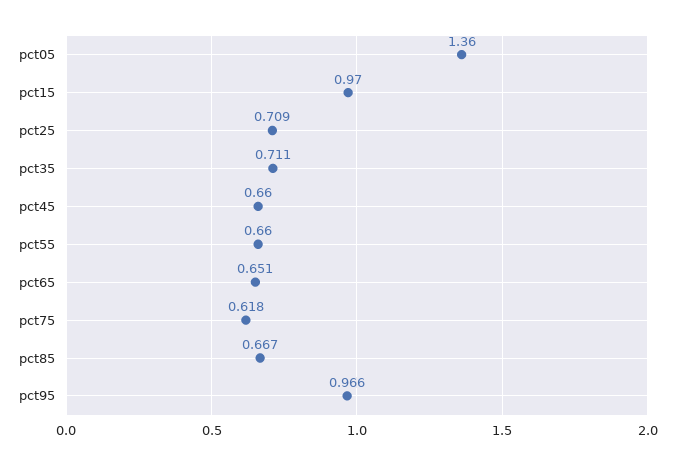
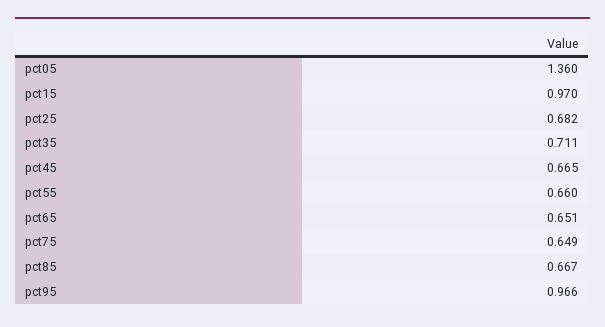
pct25: 0.709 -> 0.682
pct45: 0.66 -> 0.665
pct75: 0.618 -> 0.649

